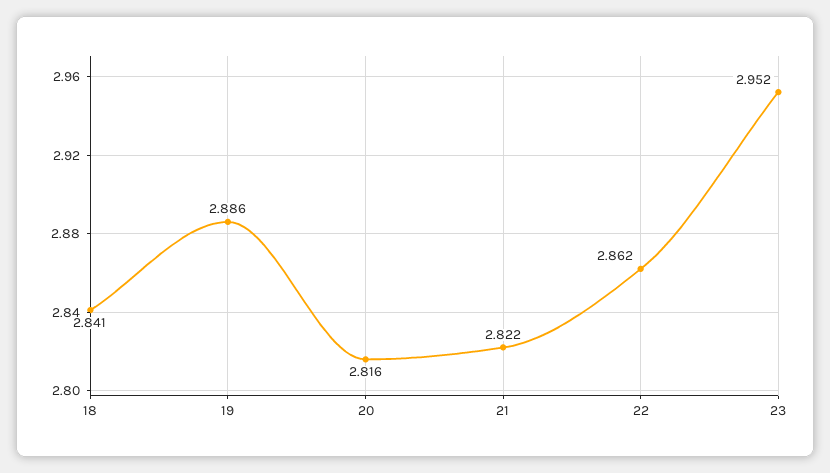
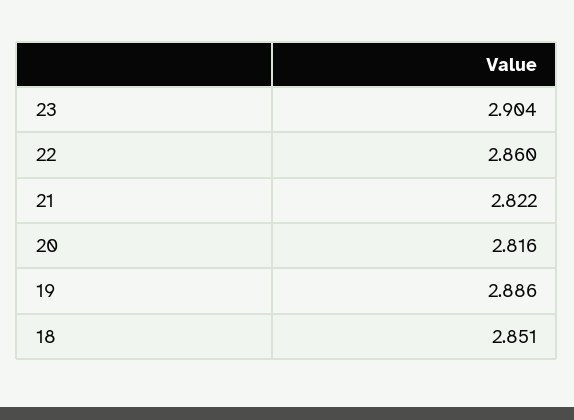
18: 2.841 -> 2.851
22: 2.862 -> 2.86
23: 2.952 -> 2.904

